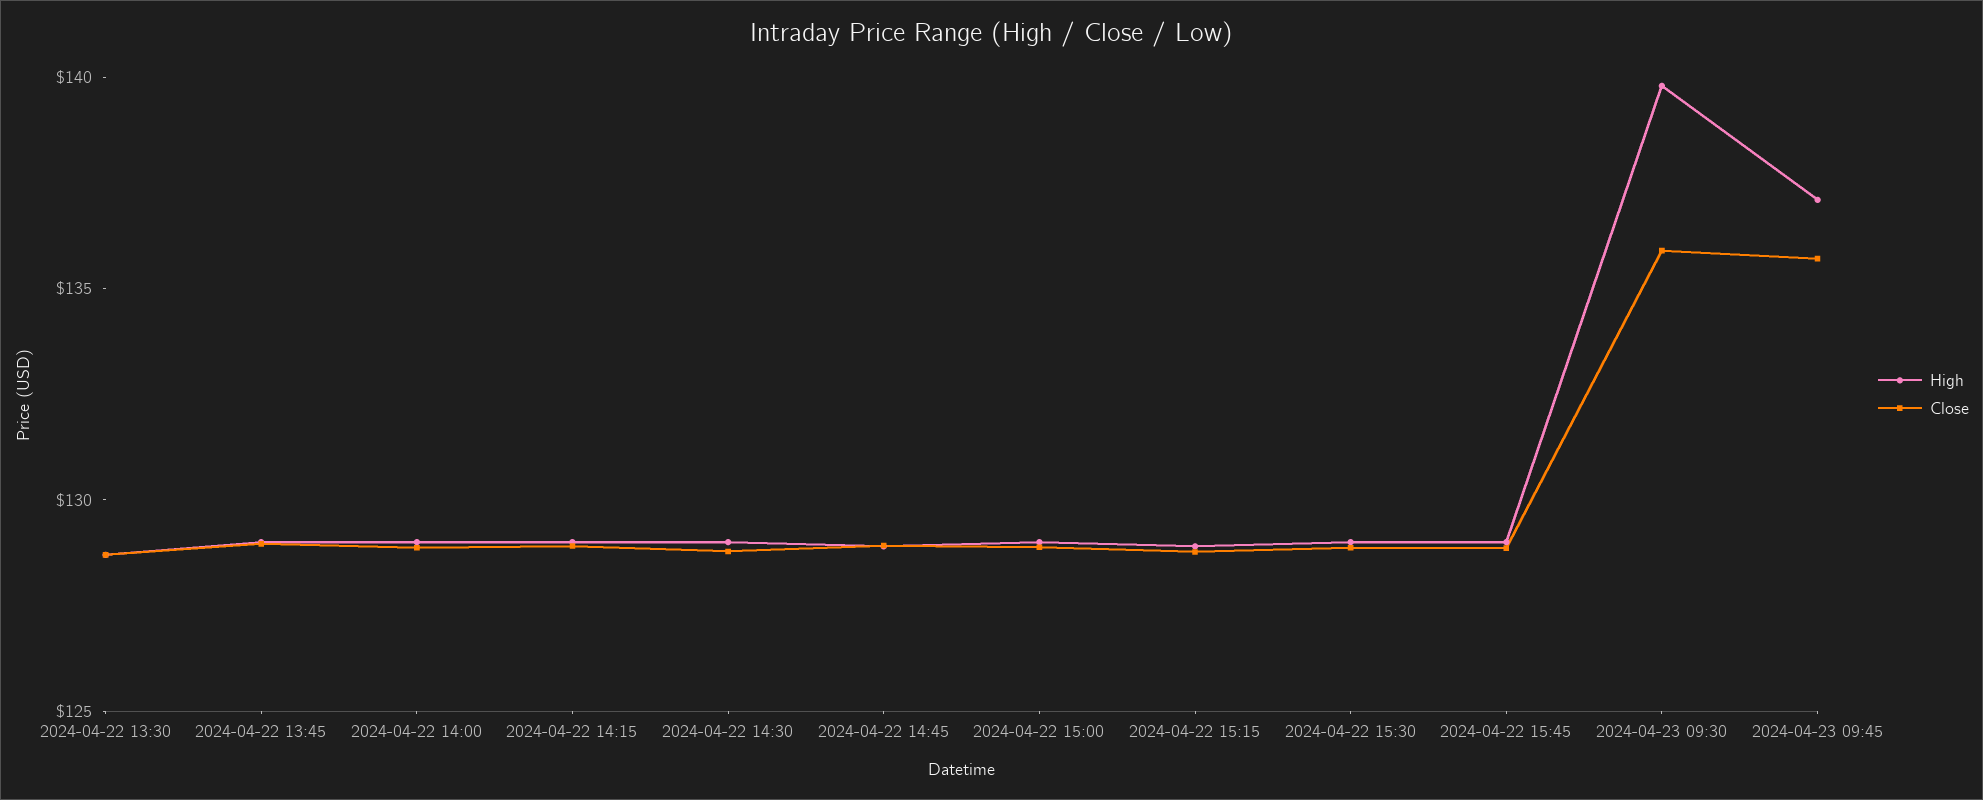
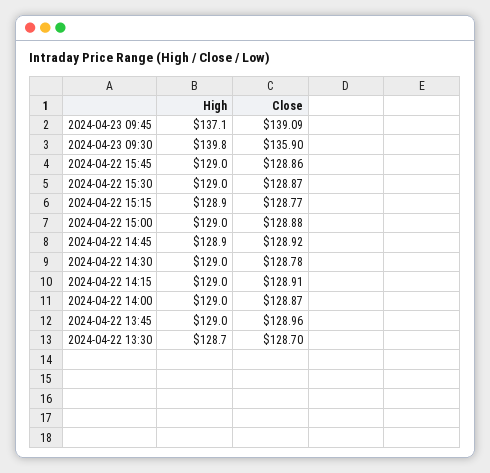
Close, 2024-04-23 09:45: 136 -> 139.09

